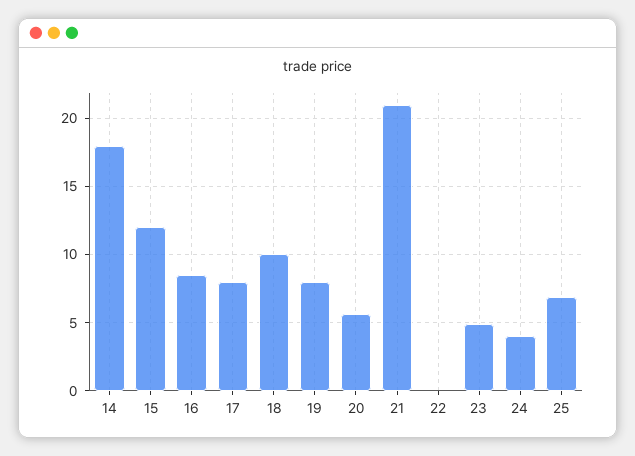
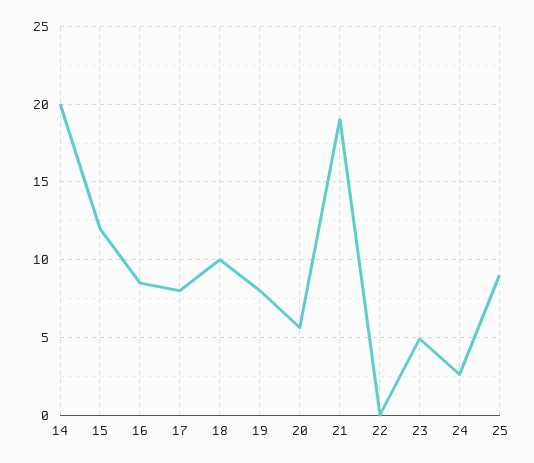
14: 18 -> 20
21: 21 -> 19
24: 4 -> 2.5
25: 7 -> 9

